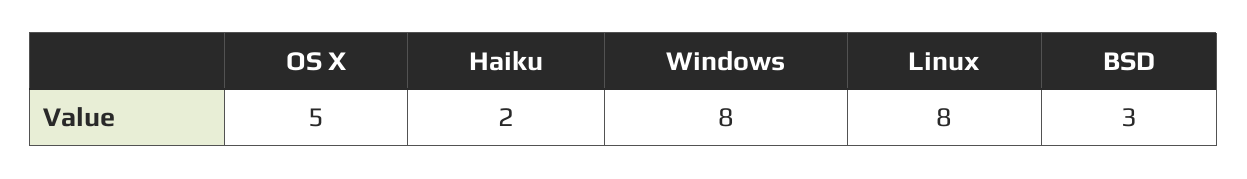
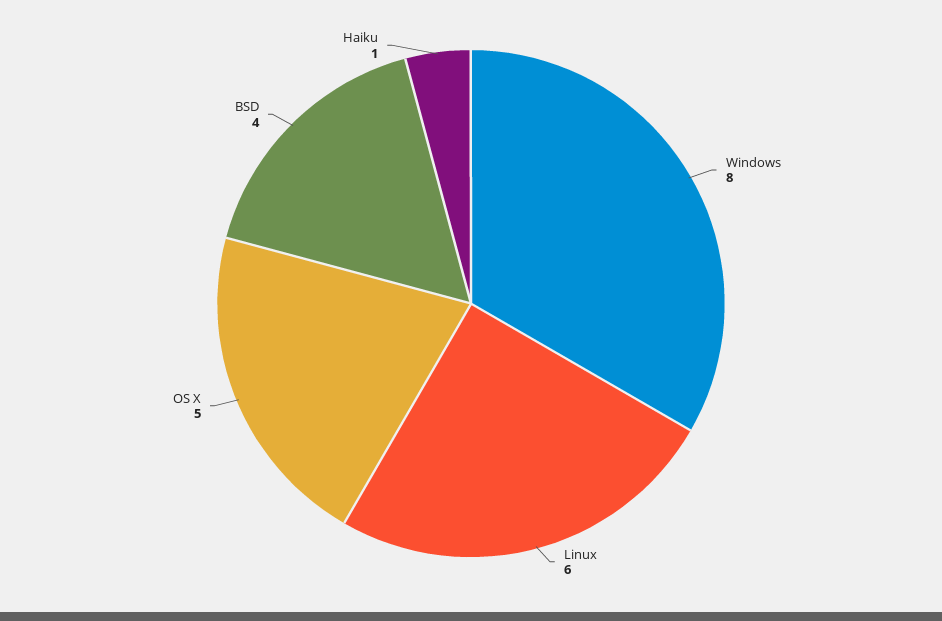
Haiku: 2 -> 1
Linux: 8 -> 6
BSD: 3 -> 4

